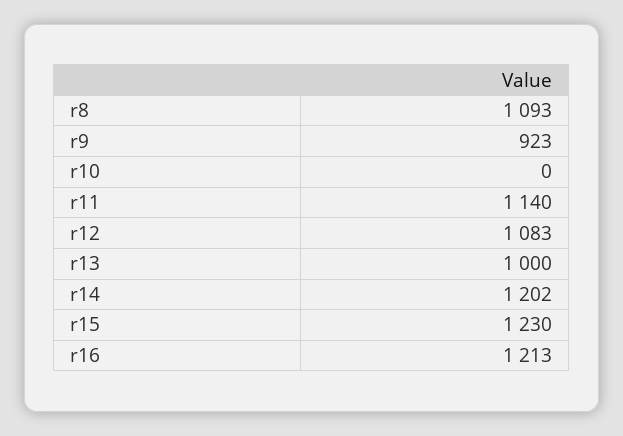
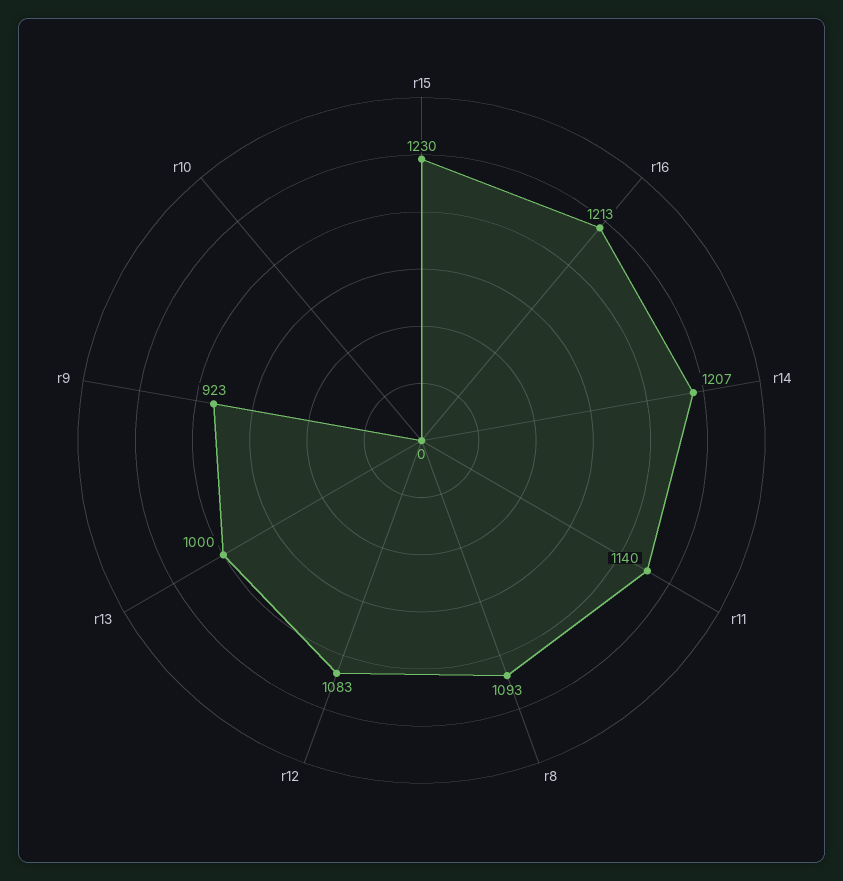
r14: 1202 -> 1207

